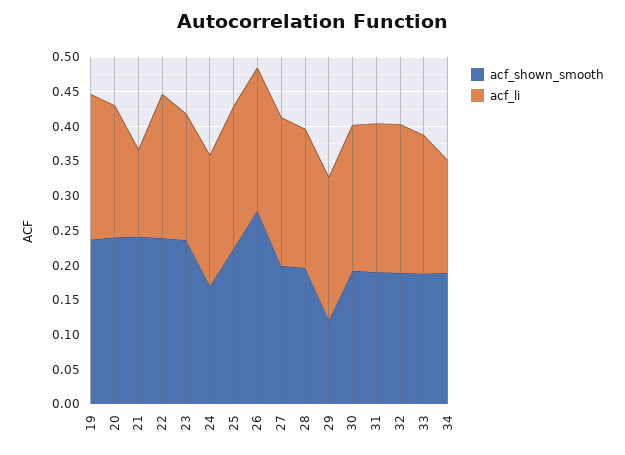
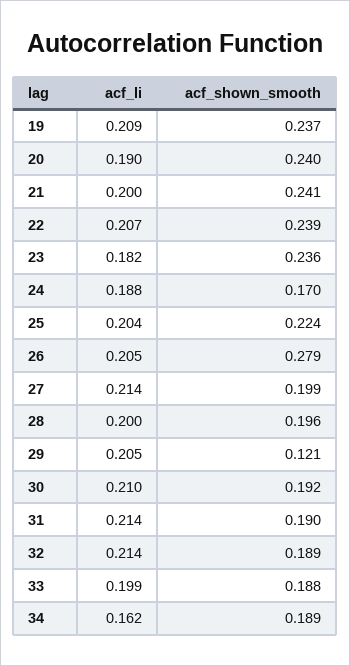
acf_li, 21: 0.125 -> 0.2

